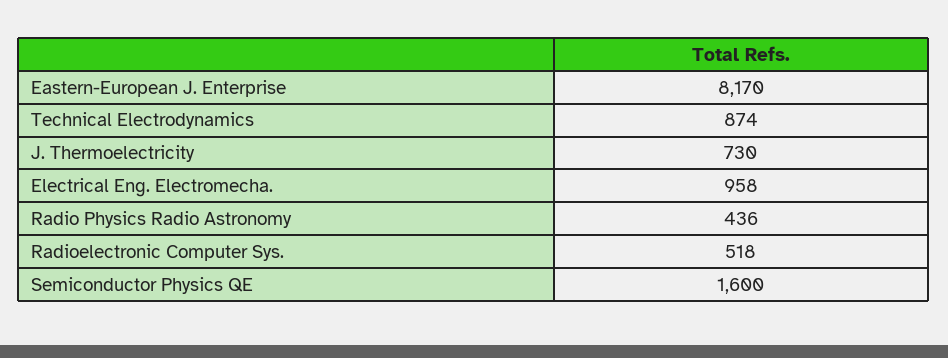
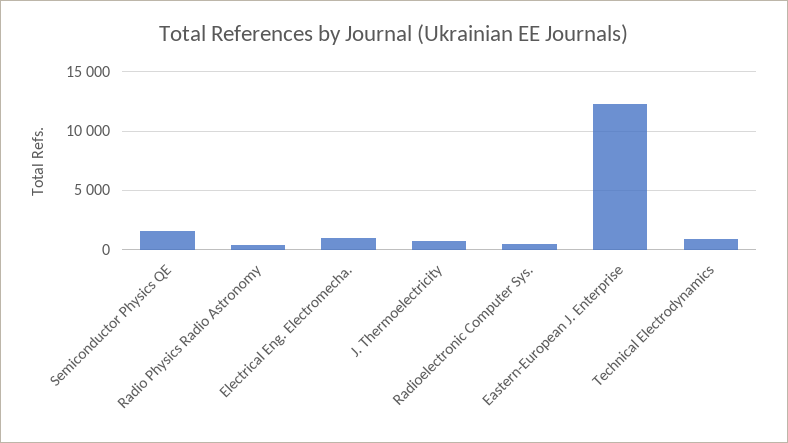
Eastern-European J. Enterprise: 8170 -> 12000

